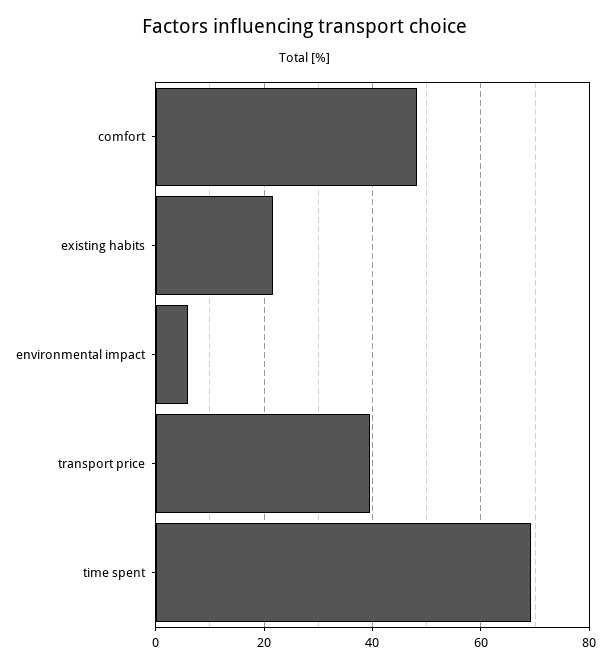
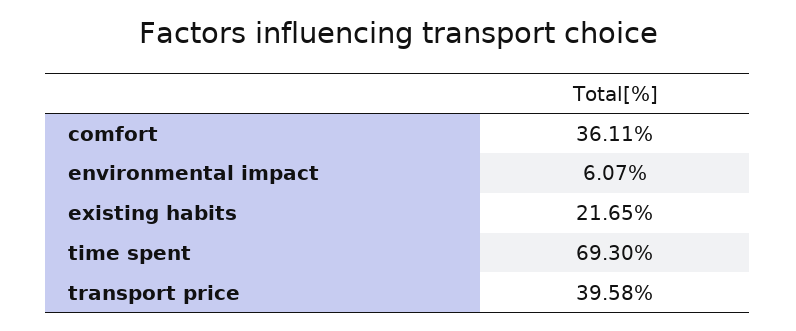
comfort: 48 -> 36.11

